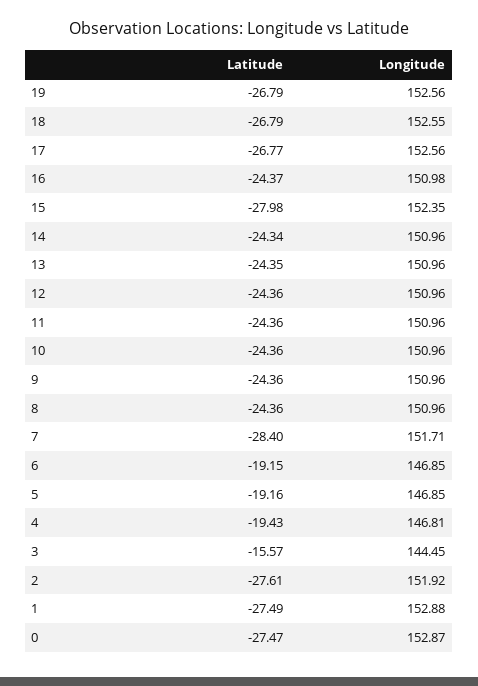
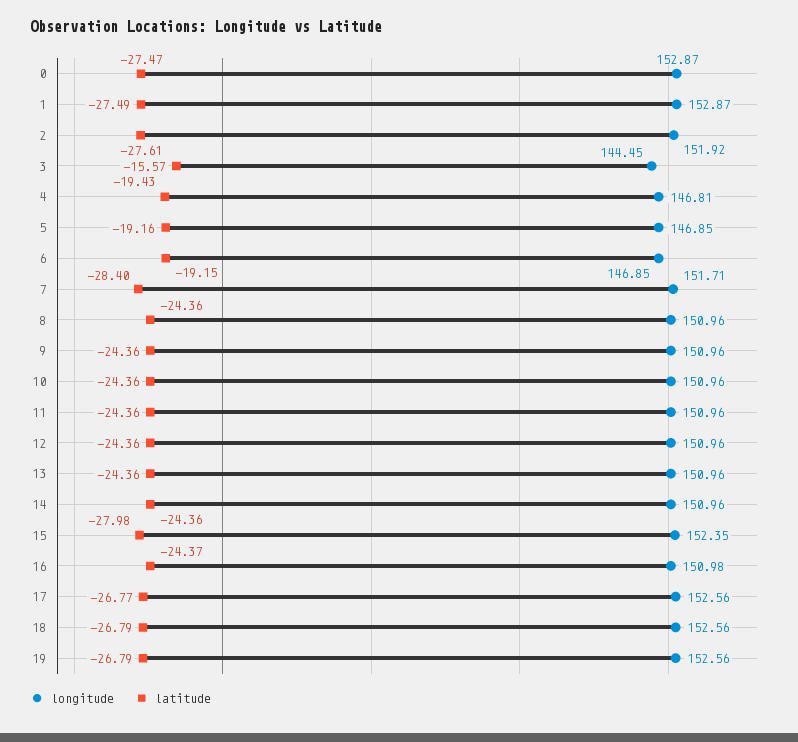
Longitude, 18: 152.55 -> 152.56
Latitude, 14: -24.34 -> -24.36
Latitude, 13: -24.35 -> -24.36
Longitude, 1: 152.88 -> 152.87

